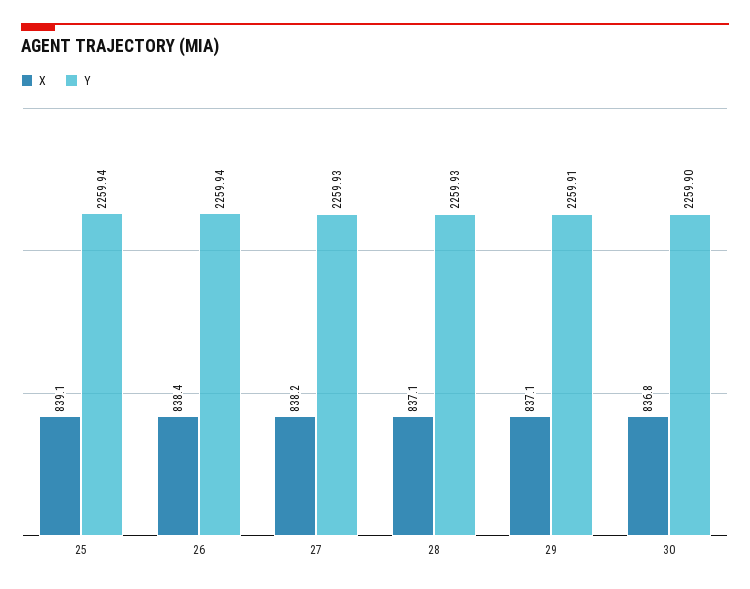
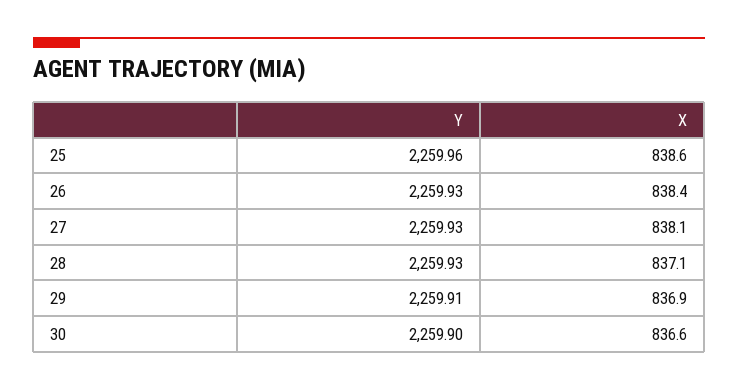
X, 25: 839.1 -> 838.6
Y, 25: 2259.94 -> 2259.96
Y, 26: 2259.94 -> 2259.93
X, 27: 838.2 -> 838.1
X, 29: 837.1 -> 836.9
X, 30: 836.8 -> 836.6

